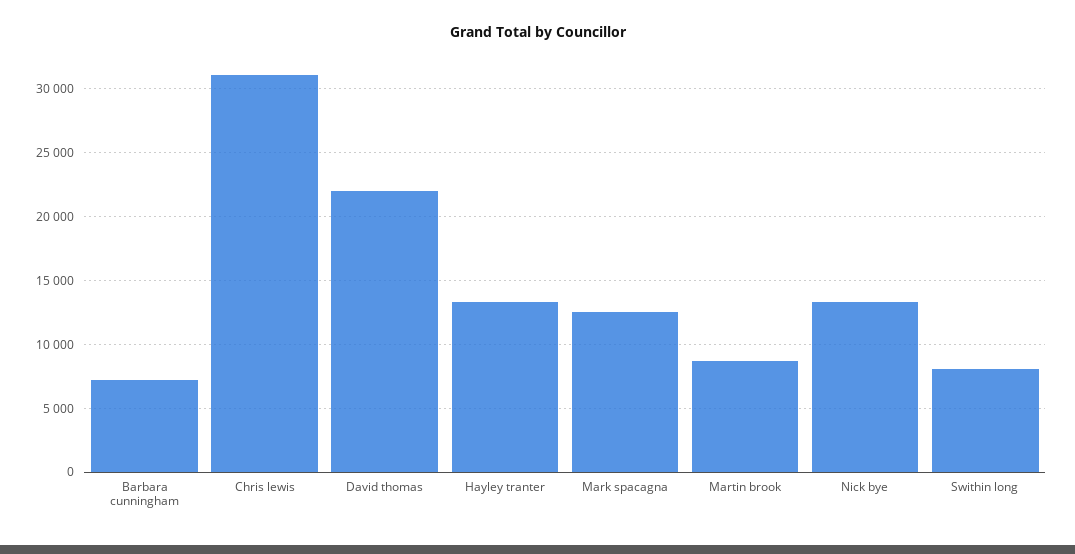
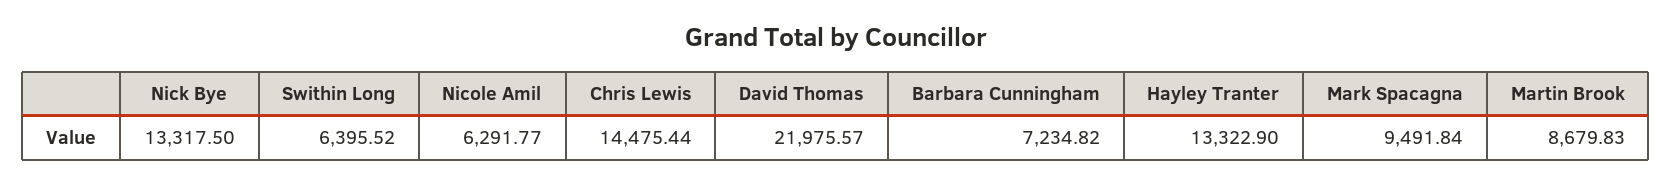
Chris lewis: 31000 -> 14475.44
Mark spacagna: 12500 -> 9491.84
Swithin long: 8000 -> 6395.52
Nicole Amil: none -> 6291.77

